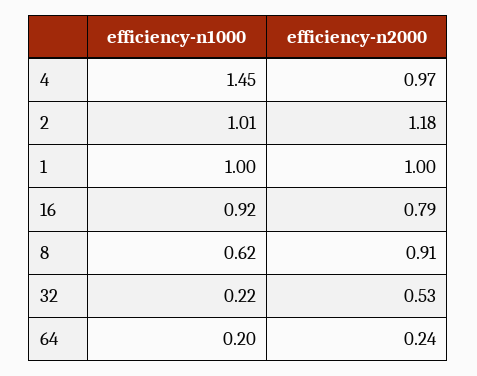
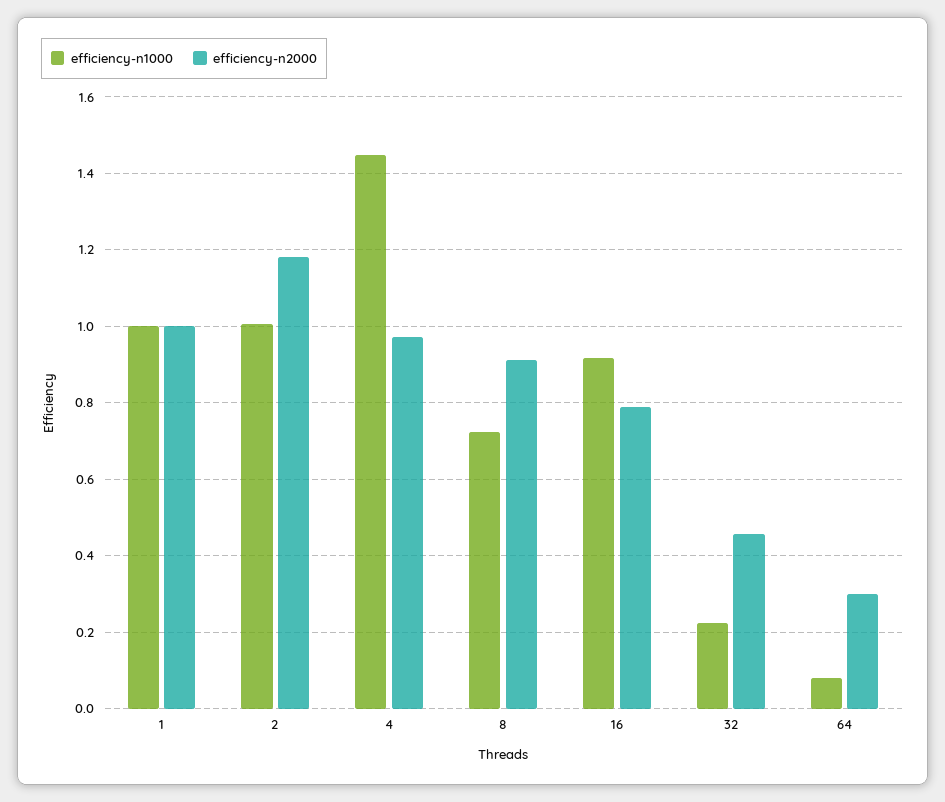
efficiency-n1000, 8: 0.62 -> 0.72
efficiency-n2000, 32: 0.53 -> 0.46
efficiency-n1000, 64: 0.2 -> 0.08
efficiency-n2000, 64: 0.24 -> 0.3

